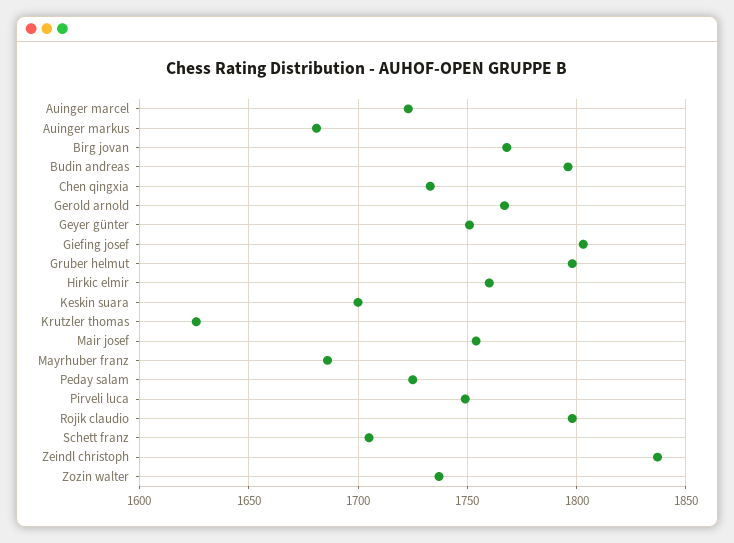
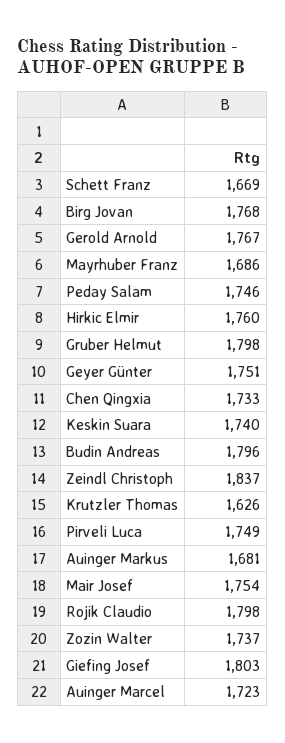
Keskin suara: 1700 -> 1740
Peday salam: 1725 -> 1746
Schett franz: 1705 -> 1669

